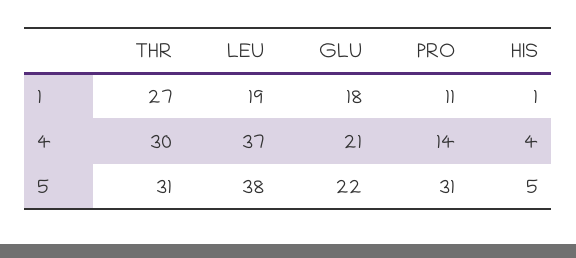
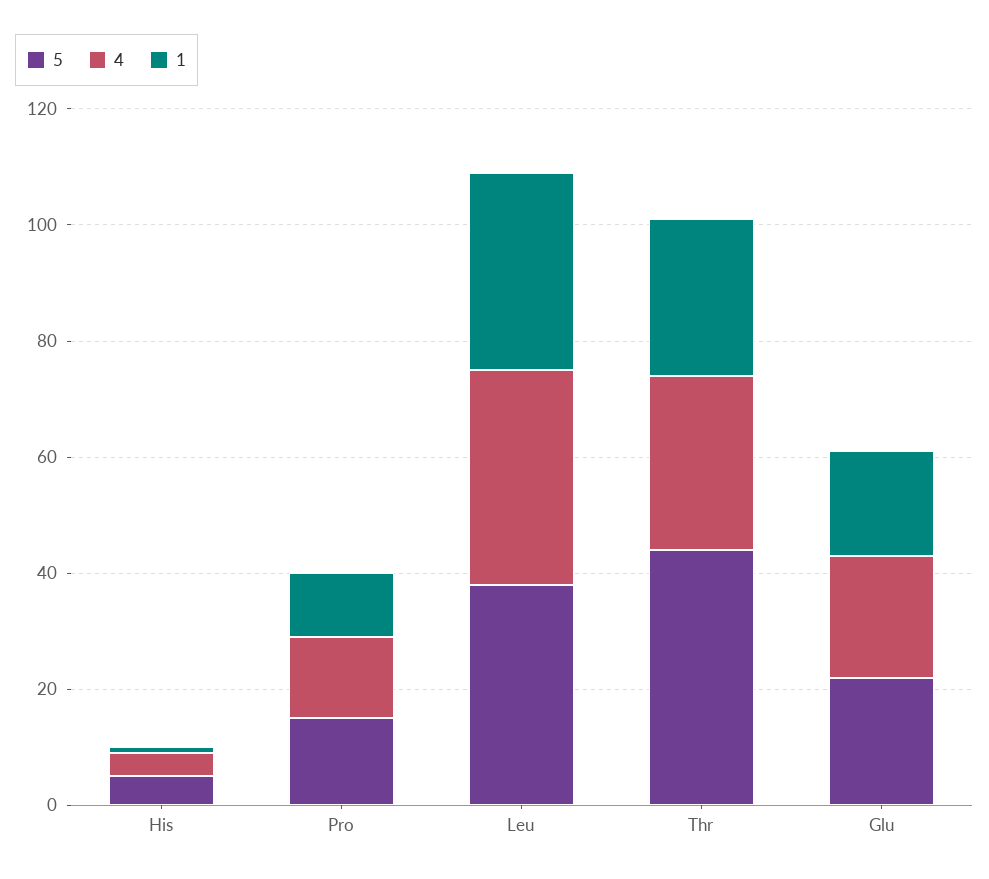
1, LEU: 19 -> 35
5, THR: 31 -> 45
5, PRO: 31 -> 15

